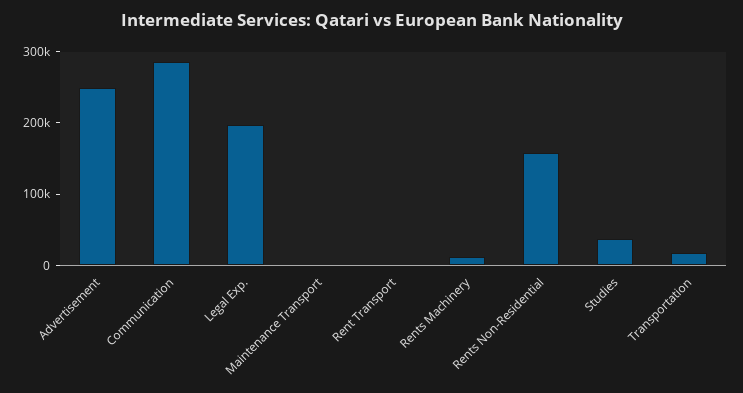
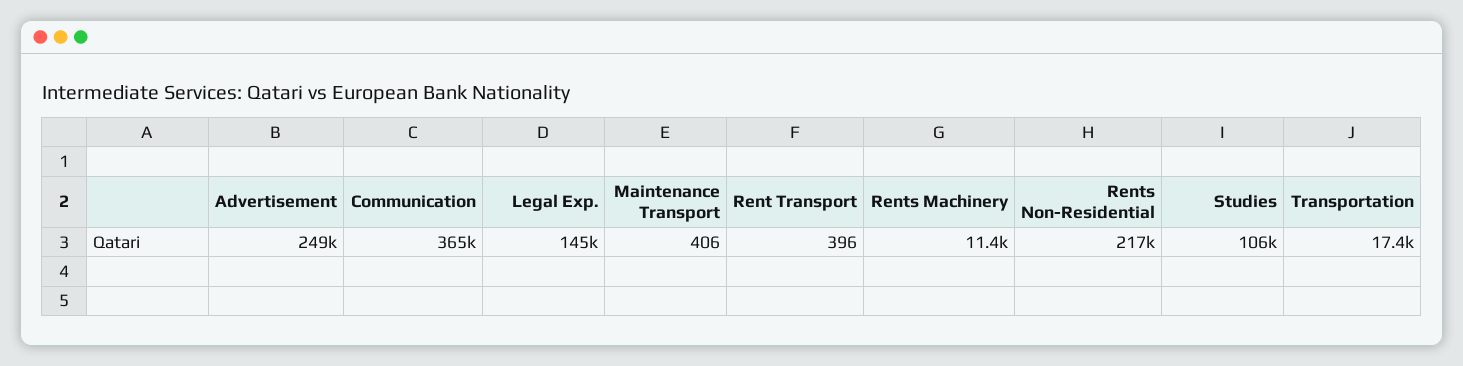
Communication: 280000 -> 365000
Legal Exp.: 200000 -> 145000
Rents Non-Residential: 160000 -> 217000
Studies: 40000 -> 106000

